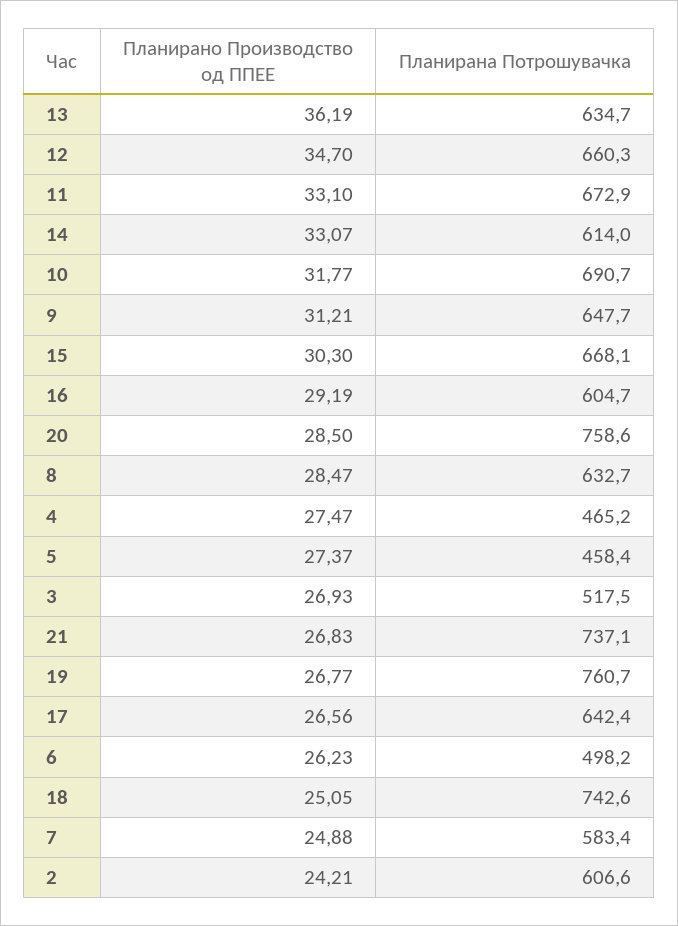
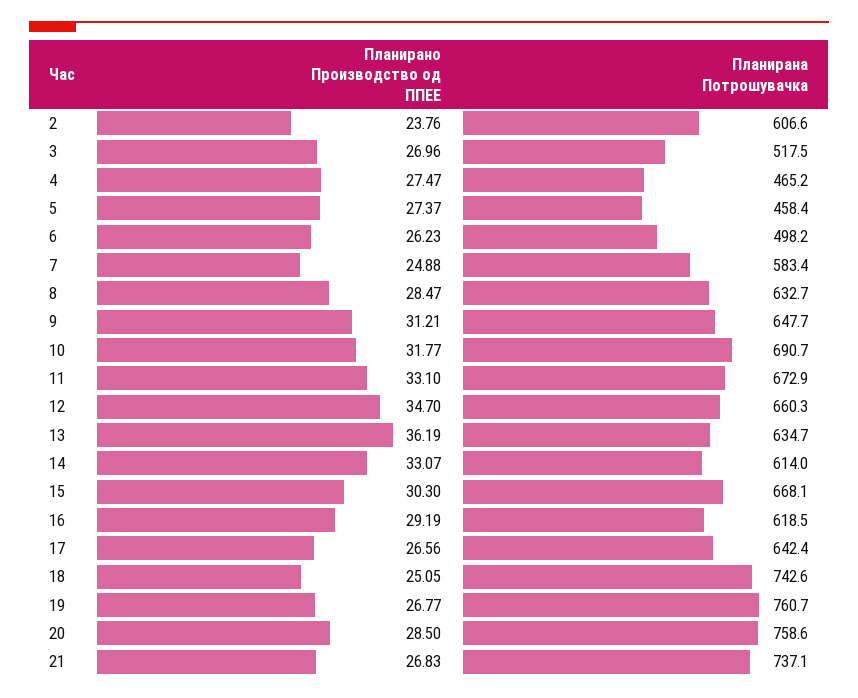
Планирана Потрошувачка, 16: 604.7 -> 618.5
Планирано Производство од ППЕЕ, 3: 26.93 -> 26.96
Планирано Производство од ППЕЕ, 2: 24.21 -> 23.76

